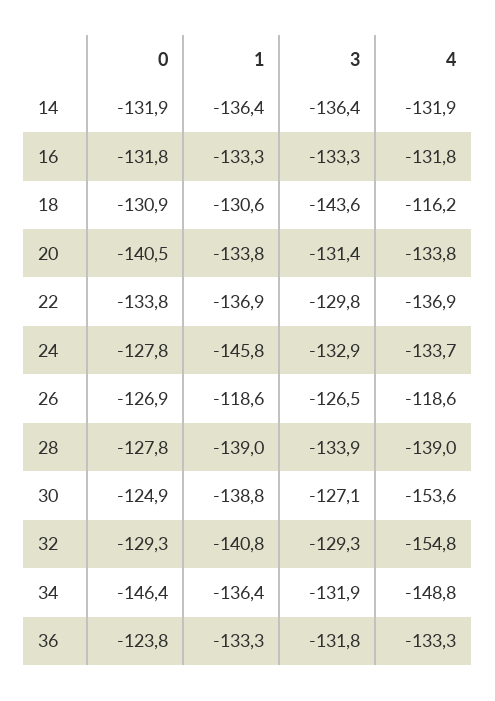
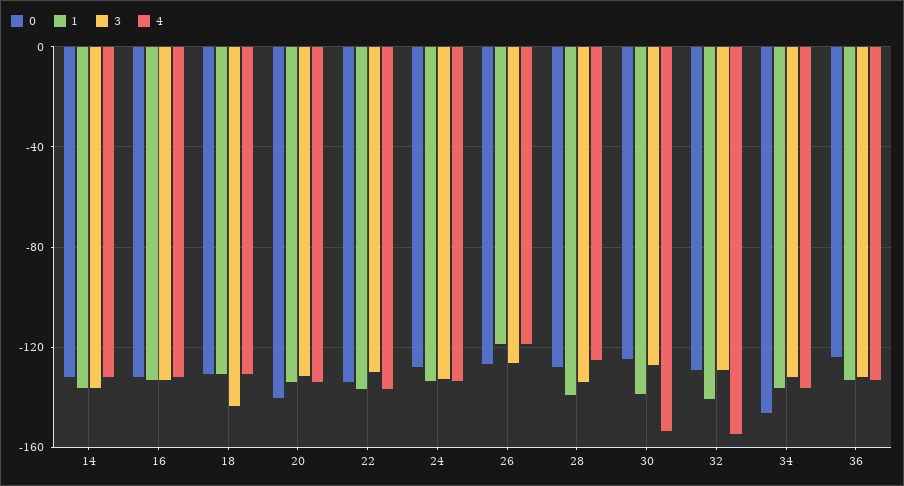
4, 18: -116.2 -> -130
1, 24: -145.8 -> -135
4, 28: -139 -> -125
4, 34: -148.8 -> -135

